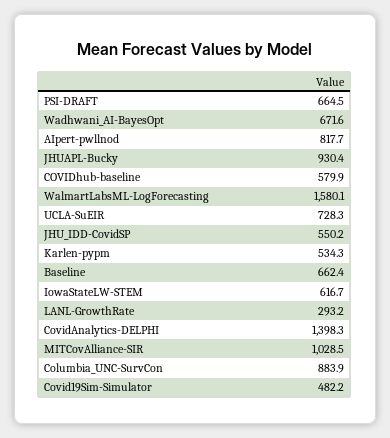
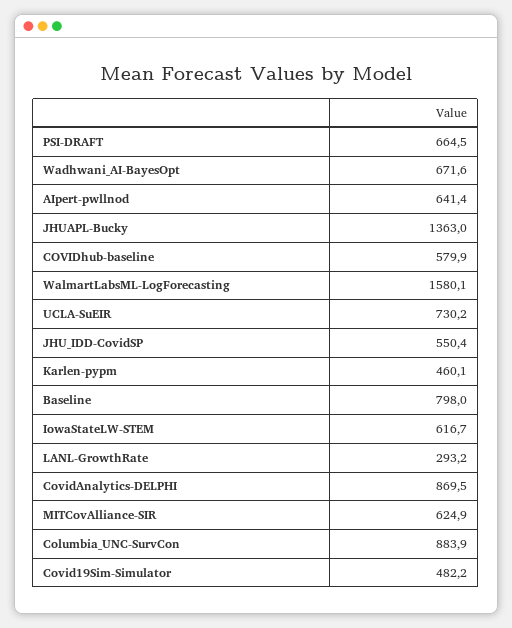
AIpert-pwllnod: 817.7 -> 641.4
JHUAPL-Bucky: 930.4 -> 1363
UCLA-SuEIR: 728.3 -> 730.2
JHU_IDD-CovidSP: 550.2 -> 550.4
Karlen-pypm: 534.3 -> 460.1
Baseline: 662.4 -> 798
CovidAnalytics-DELPHI: 1398.3 -> 869.5
MITCovAlliance-SIR: 1028.5 -> 624.9

